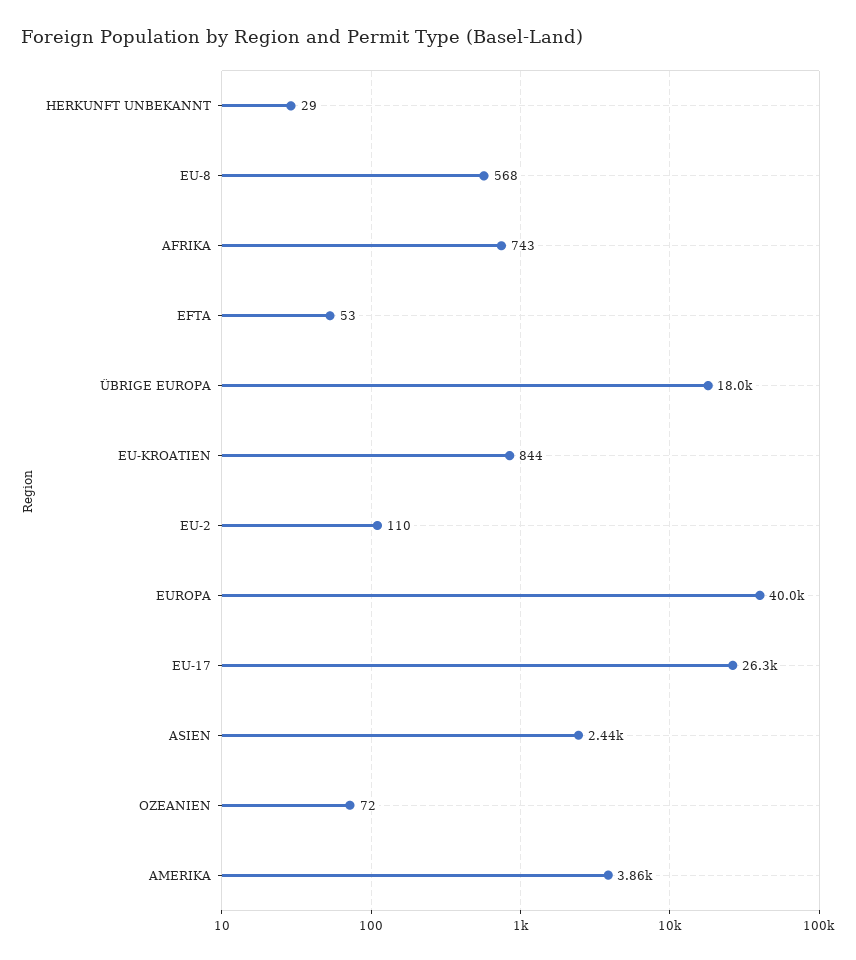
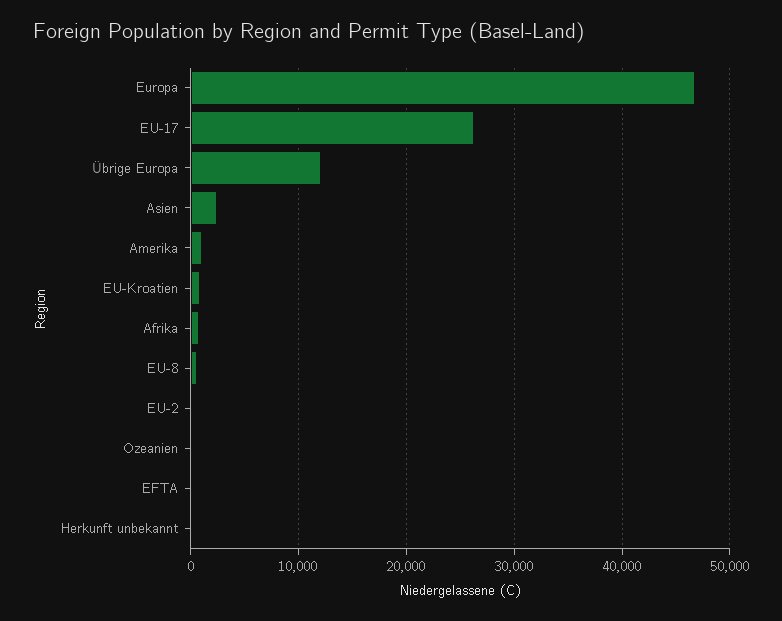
ÜBRIGE EUROPA: 18000 -> 12000
EUROPA: 40000 -> 47000
AMERIKA: 3860 -> 1000

